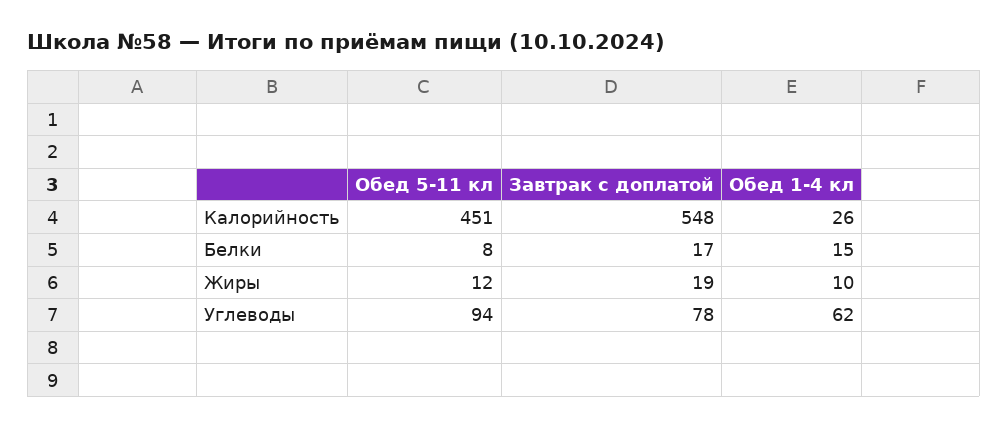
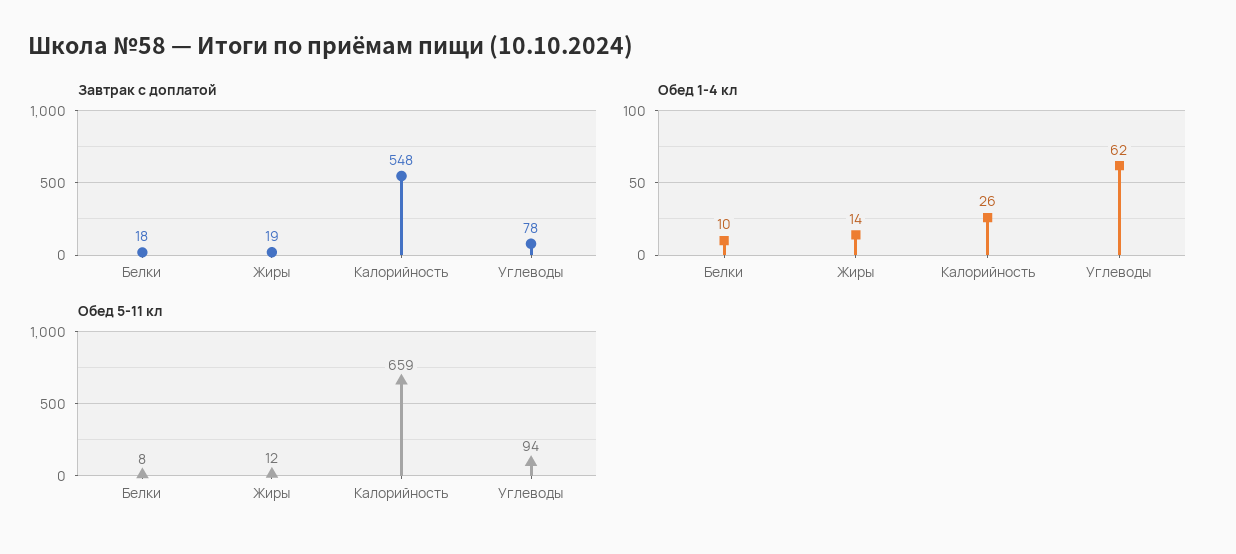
Обед 5-11 кл, Калорийность: 451 -> 659
Завтрак с доплатой, Белки: 17 -> 18
Обед 1-4 кл, Белки: 15 -> 10
Обед 1-4 кл, Жиры: 10 -> 14

